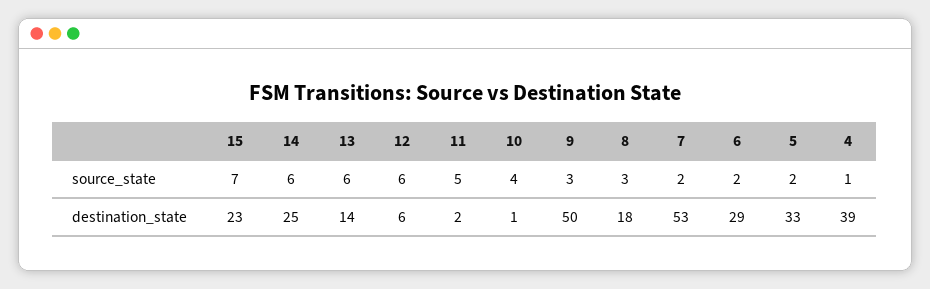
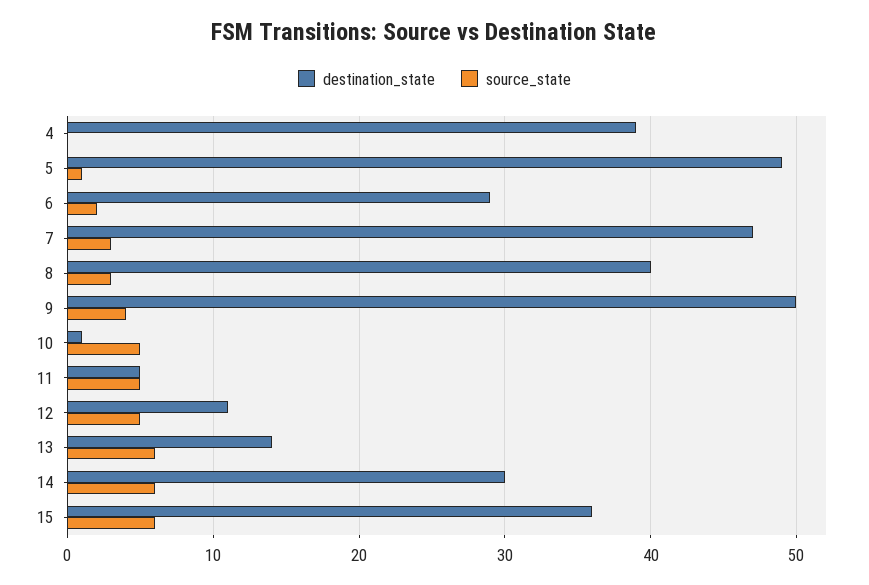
source_state, 15: 7 -> 6
source_state, 12: 6 -> 5
source_state, 10: 4 -> 5
source_state, 9: 3 -> 4
source_state, 7: 2 -> 3
source_state, 5: 2 -> 1
source_state, 4: 1 -> 0
destination_state, 15: 23 -> 36
destination_state, 14: 25 -> 30
destination_state, 12: 6 -> 11
destination_state, 11: 2 -> 5
destination_state, 8: 18 -> 40
destination_state, 7: 53 -> 47
destination_state, 5: 33 -> 49

